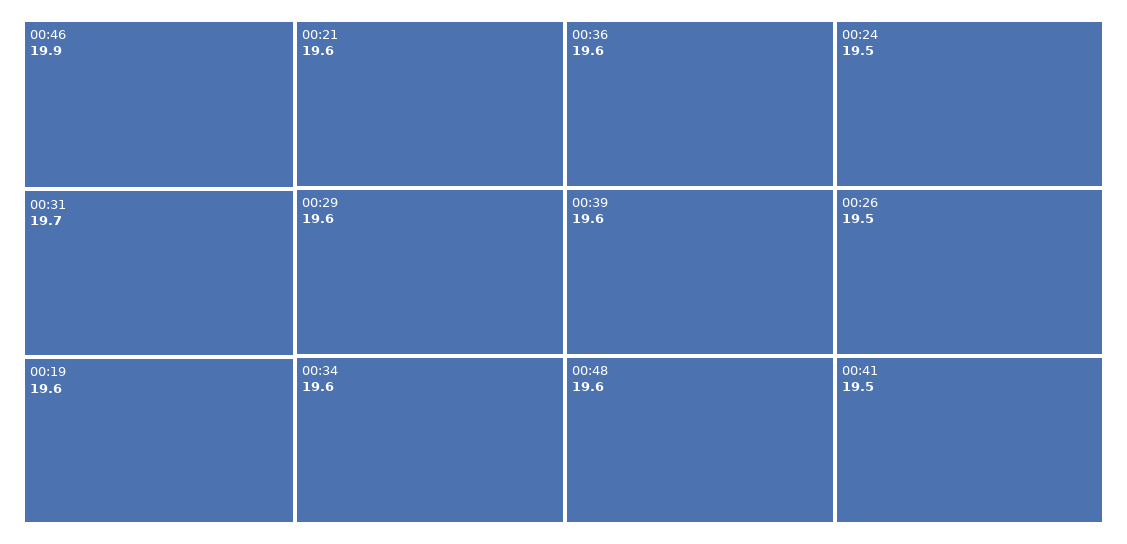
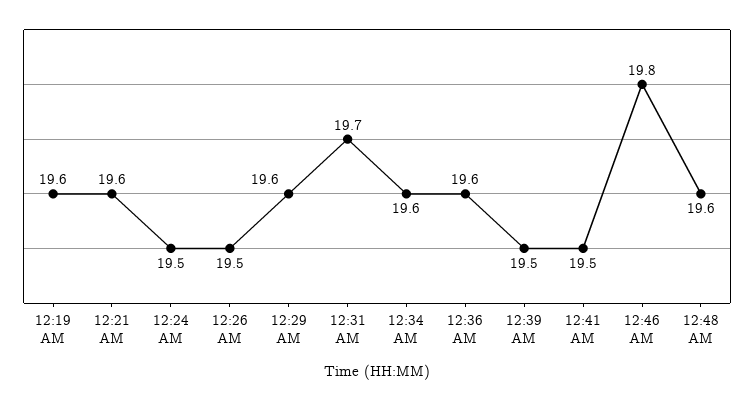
00:46: 19.9 -> 19.8
00:39: 19.6 -> 19.5

